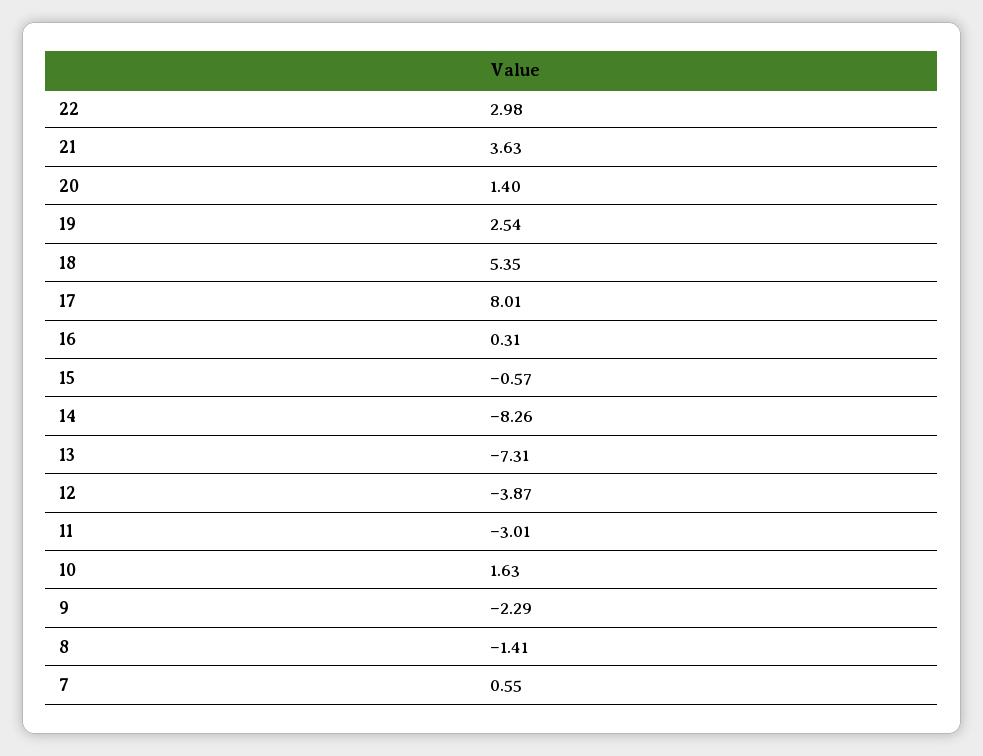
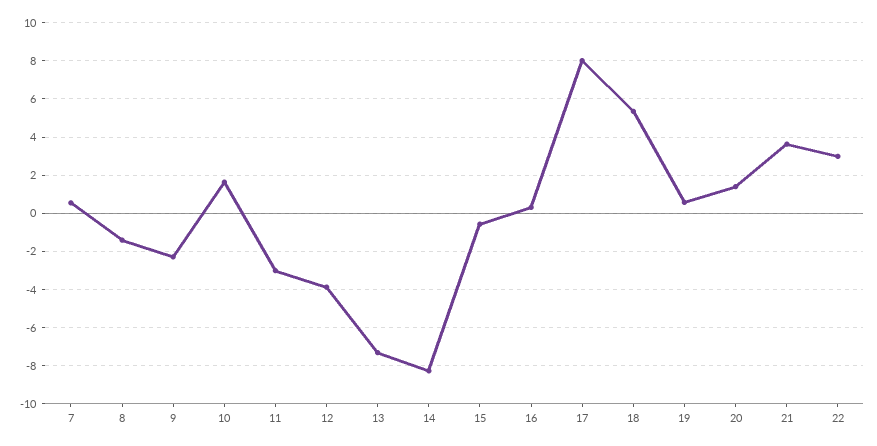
19: 2.54 -> 0.5

